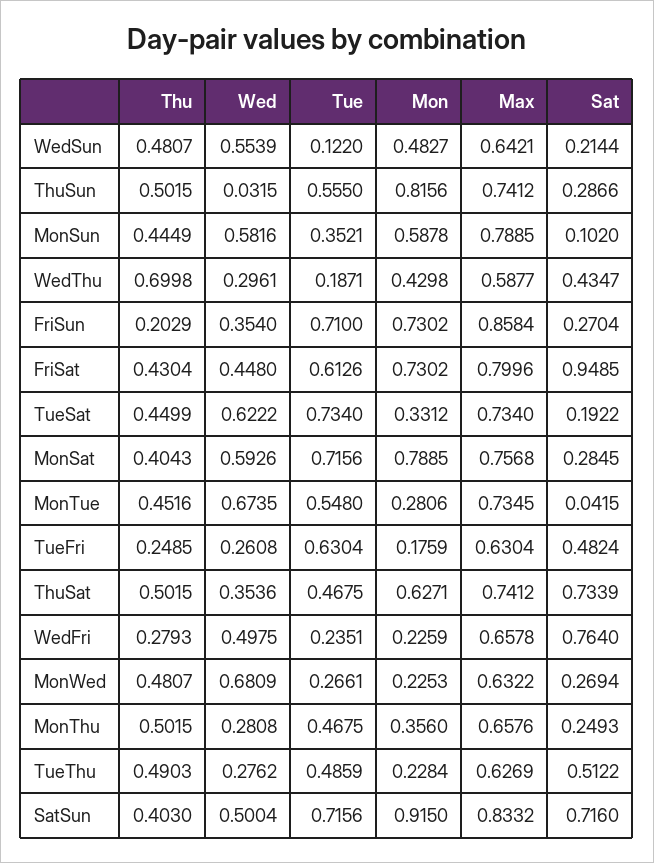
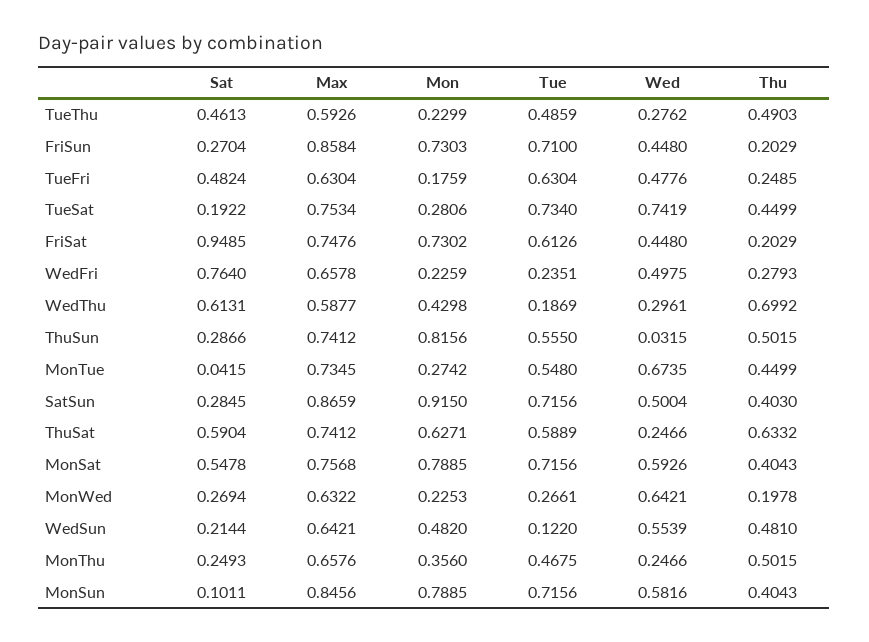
Thu, WedSun: 0.4807 -> 0.481
Mon, WedSun: 0.4827 -> 0.482
Thu, MonSun: 0.4449 -> 0.4043
Tue, MonSun: 0.3521 -> 0.7156
Mon, MonSun: 0.5878 -> 0.7885
Max, MonSun: 0.7885 -> 0.8456
Sat, MonSun: 0.102 -> 0.1011
Thu, WedThu: 0.6998 -> 0.6992
Tue, WedThu: 0.1871 -> 0.1869
Sat, WedThu: 0.4347 -> 0.6131
Wed, FriSun: 0.354 -> 0.448
Mon, FriSun: 0.7302 -> 0.7303
Thu, FriSat: 0.4304 -> 0.2029
Max, FriSat: 0.7996 -> 0.7476
Wed, TueSat: 0.6222 -> 0.7419
Mon, TueSat: 0.3312 -> 0.2806
Max, TueSat: 0.734 -> 0.7534
Sat, MonSat: 0.2845 -> 0.5478
Thu, MonTue: 0.4516 -> 0.4499
Mon, MonTue: 0.2806 -> 0.2742
Wed, TueFri: 0.2608 -> 0.4776
Thu, ThuSat: 0.5015 -> 0.6332
Wed, ThuSat: 0.3536 -> 0.2466
Tue, ThuSat: 0.4675 -> 0.5889
Sat, ThuSat: 0.7339 -> 0.5904
Thu, MonWed: 0.4807 -> 0.1978
Wed, MonWed: 0.6809 -> 0.6421
Wed, MonThu: 0.2808 -> 0.2466
Mon, TueThu: 0.2284 -> 0.2299
Max, TueThu: 0.6269 -> 0.5926
Sat, TueThu: 0.5122 -> 0.4613
Max, SatSun: 0.8332 -> 0.8659
Sat, SatSun: 0.716 -> 0.2845

